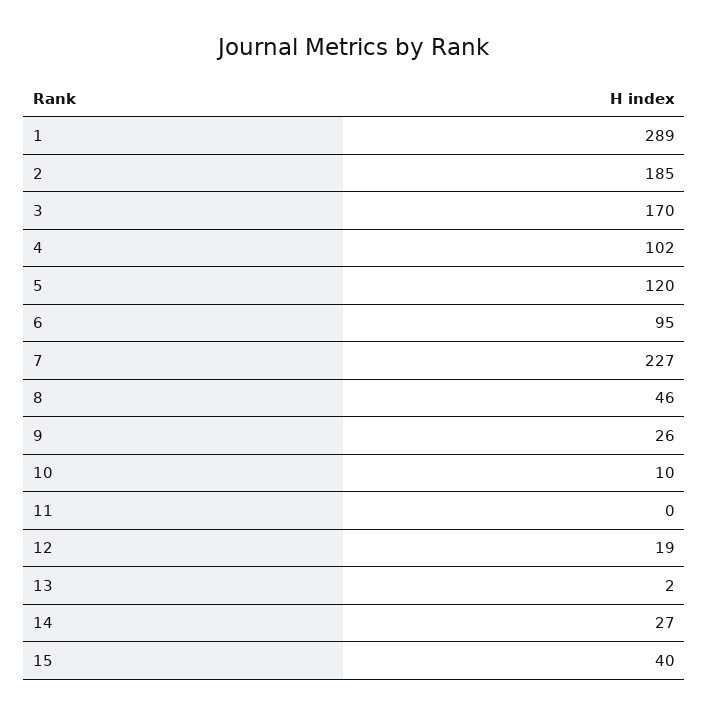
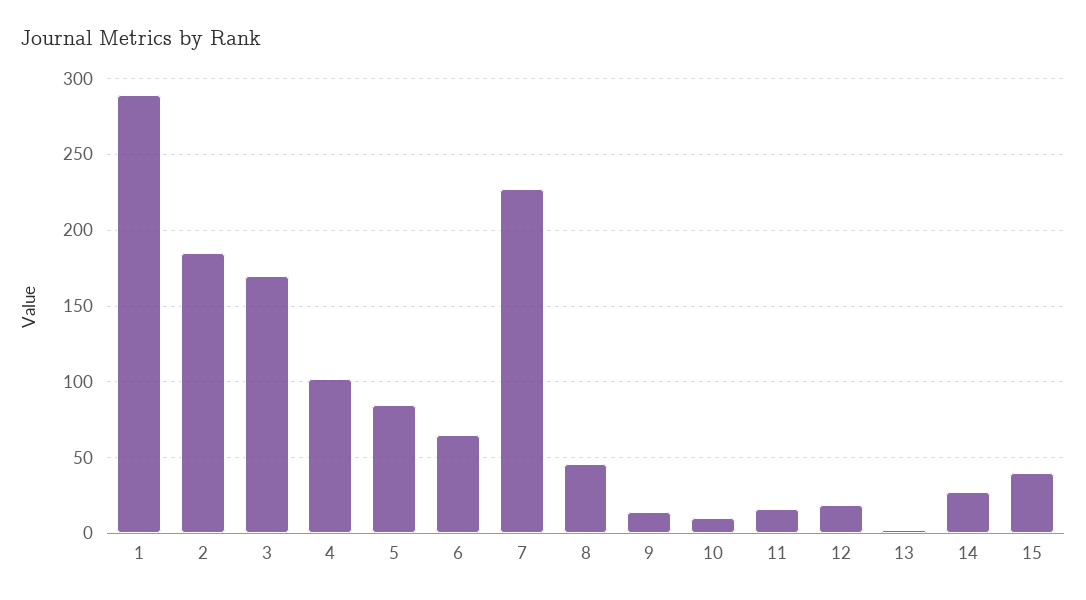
5: 120 -> 85
6: 95 -> 65
9: 26 -> 15
11: 0 -> 15

